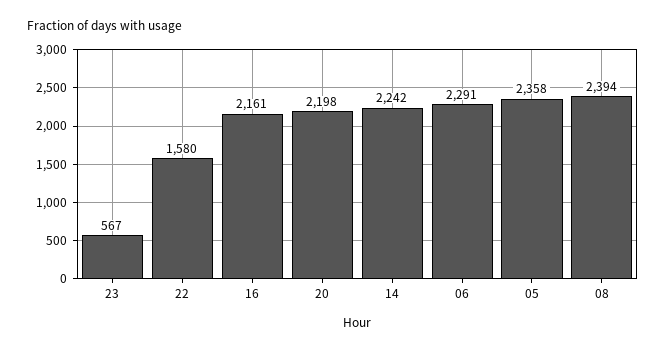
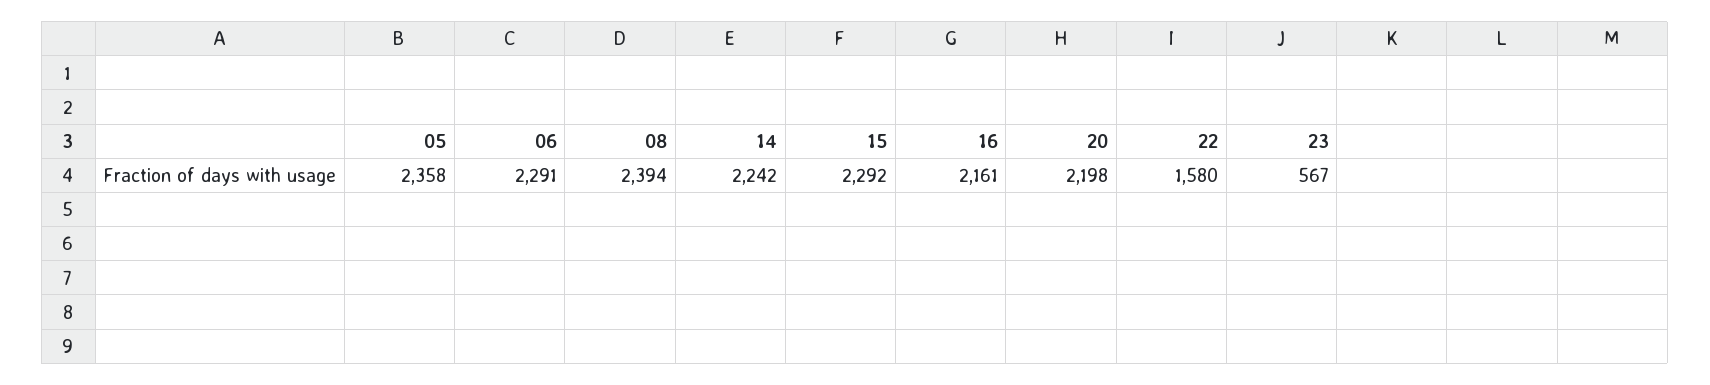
15: none -> 2292

